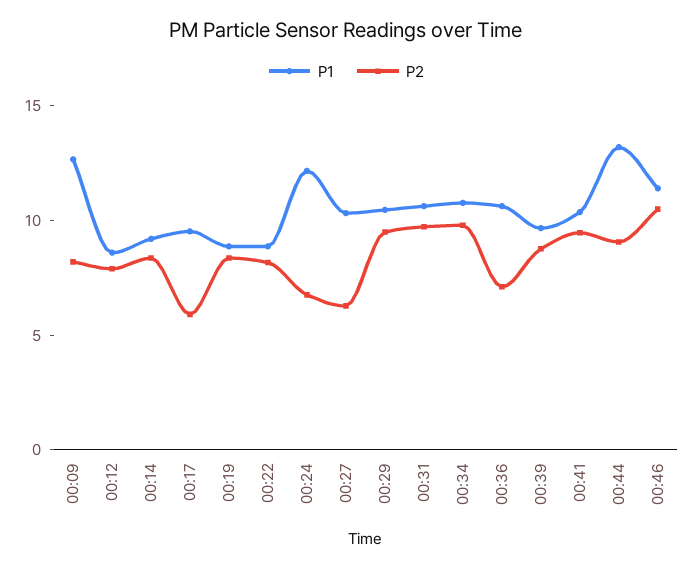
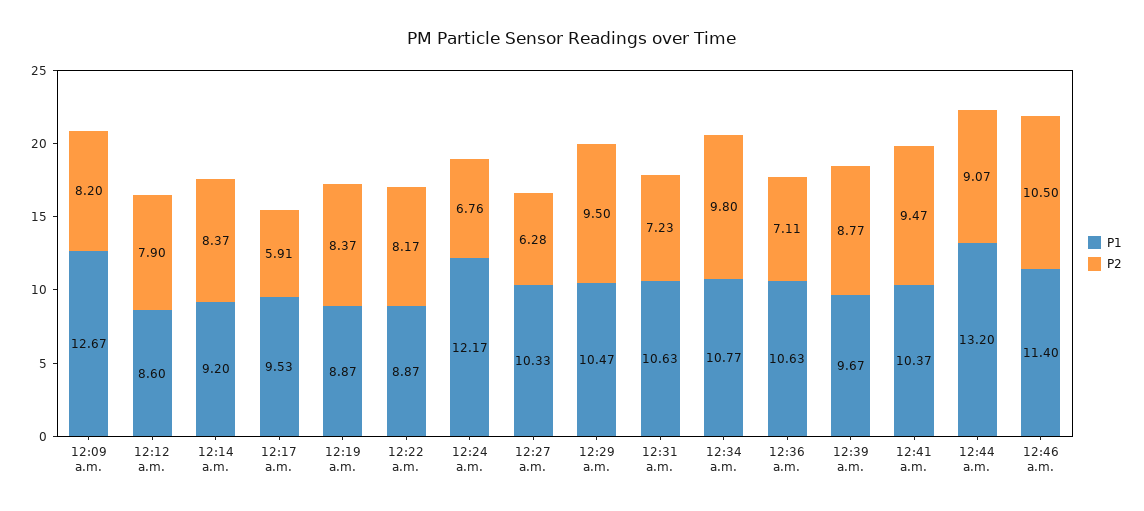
P2, 00:31: 10 -> 7.23

